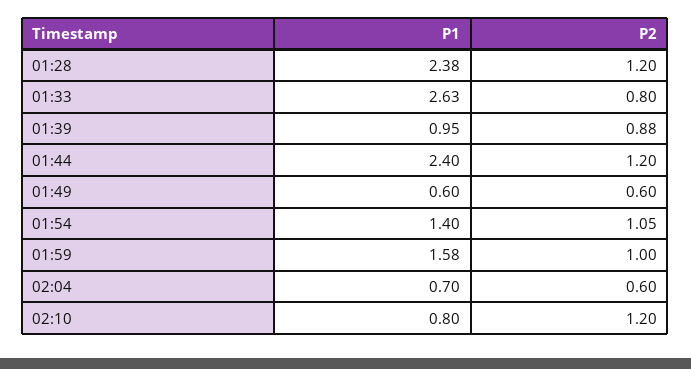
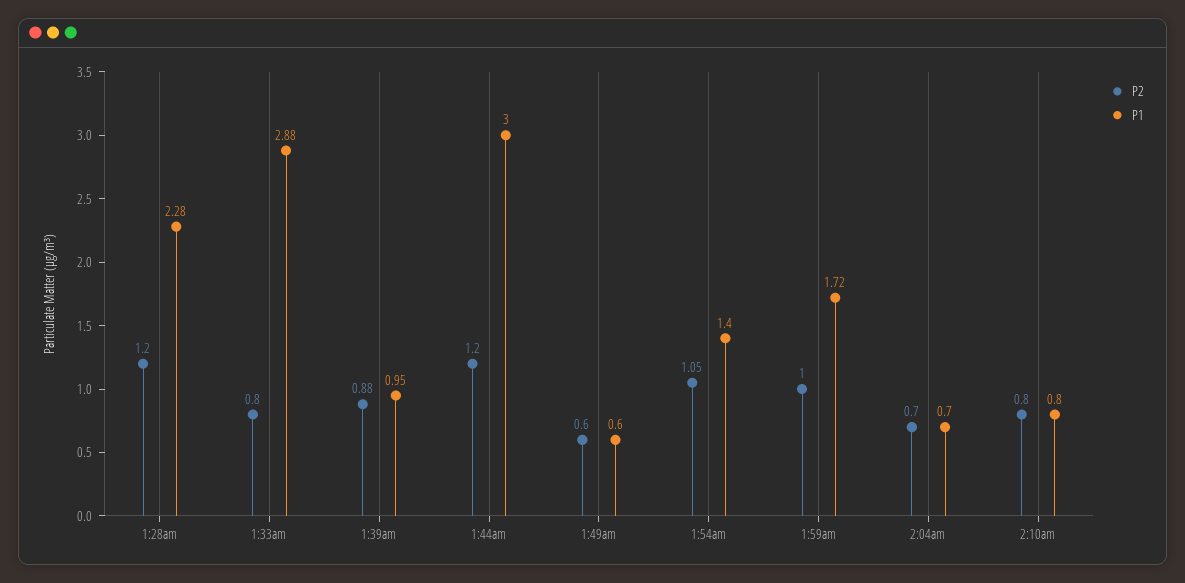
P1, 01:28: 2.38 -> 2.28
P1, 01:33: 2.63 -> 2.88
P1, 01:44: 2.4 -> 3
P1, 01:59: 1.58 -> 1.72
P2, 02:04: 0.6 -> 0.7
P2, 02:10: 1.2 -> 0.8

